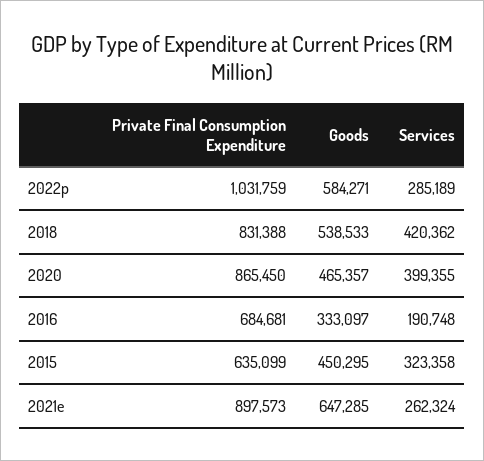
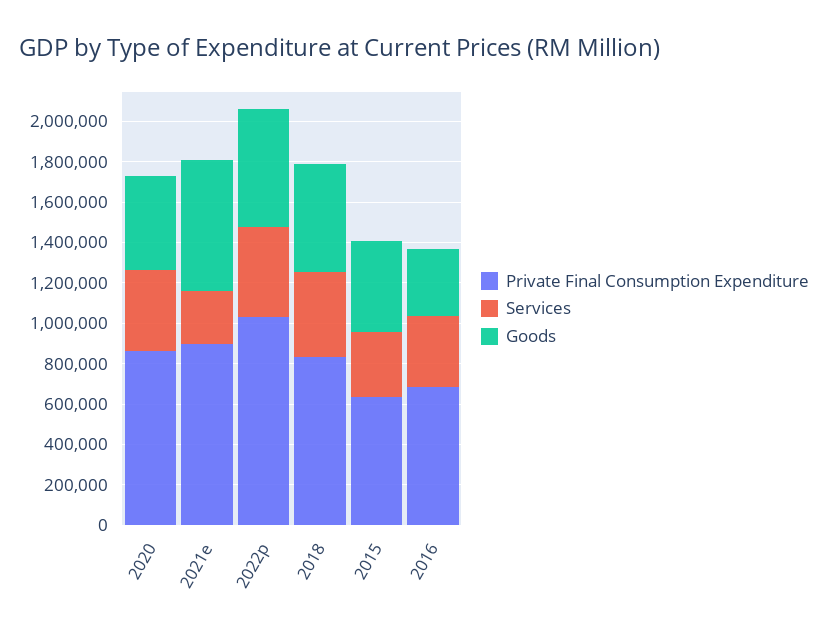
Services, 2022p: 285189 -> 450000
Services, 2016: 190748 -> 350000

